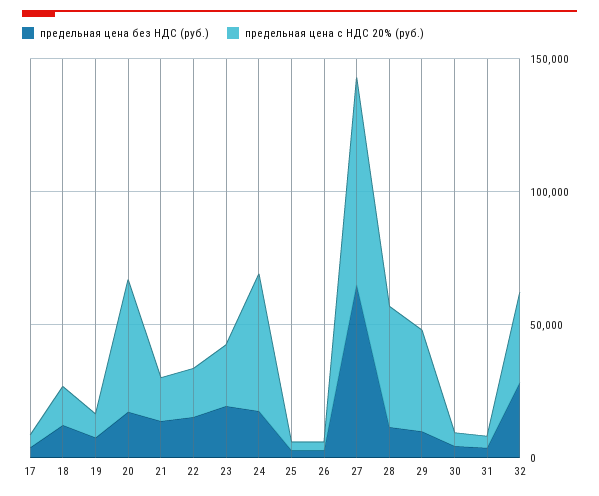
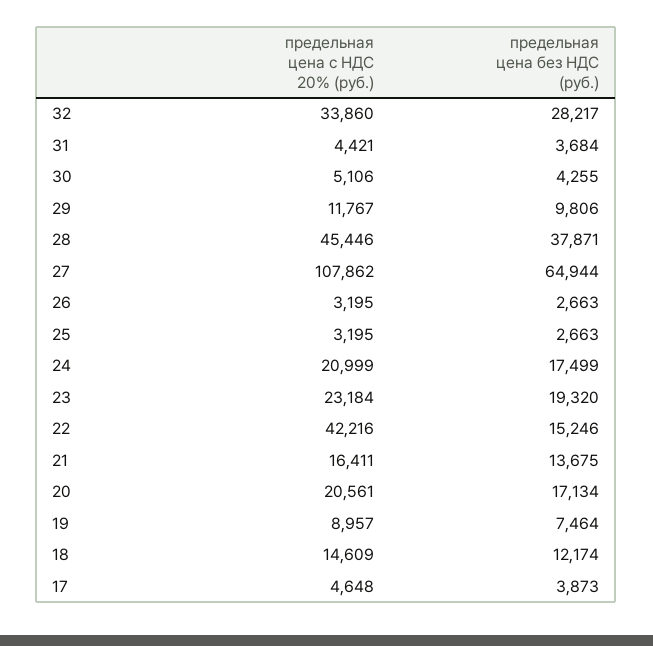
предельная цена с НДС 20% (руб.), 20: 50000 -> 20561
предельная цена с НДС 20% (руб.), 22: 20000 -> 42216
предельная цена с НДС 20% (руб.), 24: 50000 -> 20999
предельная цена с НДС 20% (руб.), 27: 80000 -> 107862
предельная цена без НДС (руб.), 28: 10000 -> 37871
предельная цена с НДС 20% (руб.), 29: 40000 -> 11767

